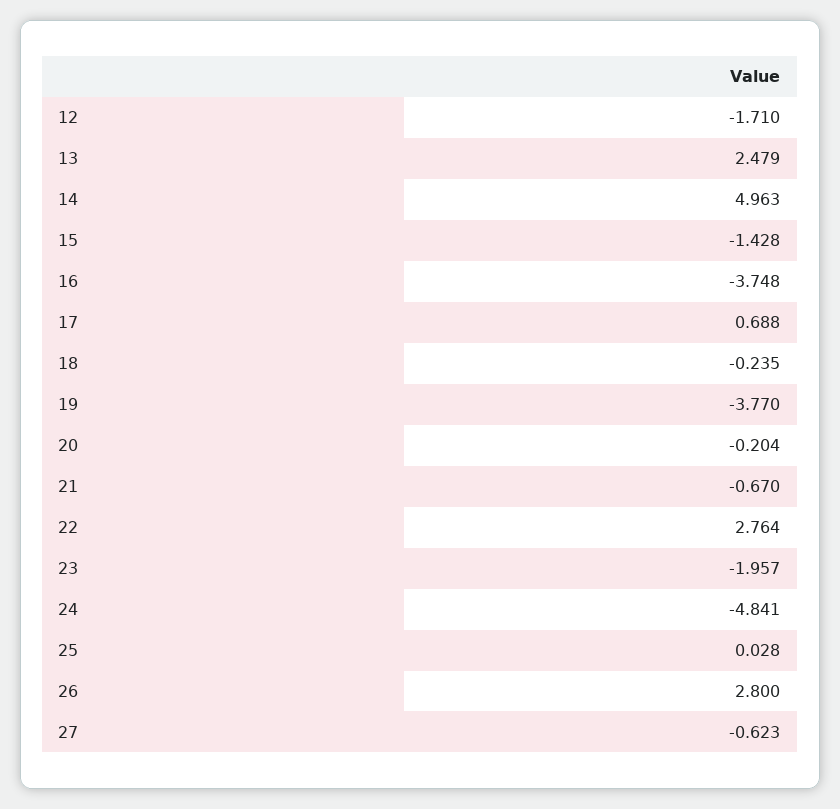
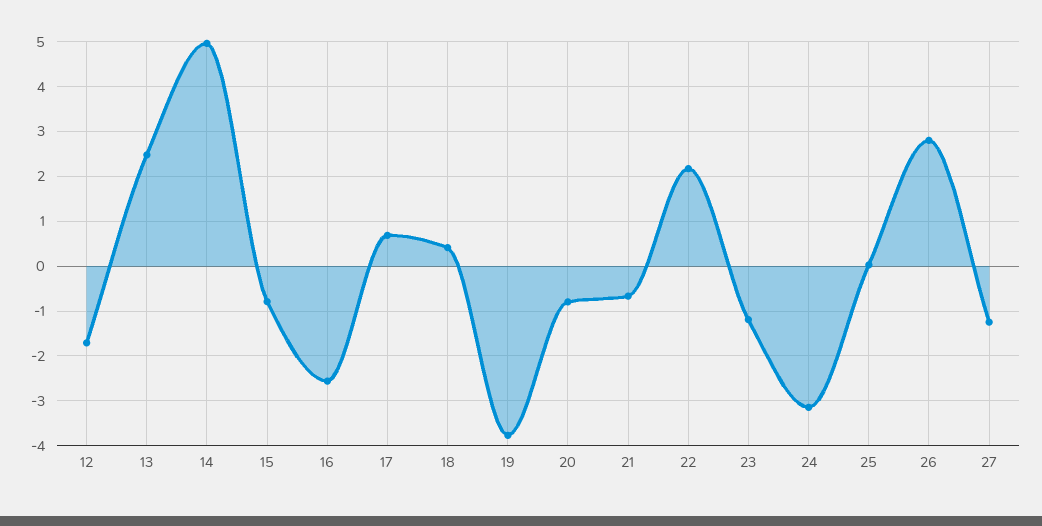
15: -1.428 -> -0.8
16: -3.748 -> -2.6
18: -0.235 -> 0.4
20: -0.204 -> -0.8
22: 2.764 -> 2.2
23: -1.957 -> -1.2
24: -4.841 -> -3.2
27: -0.623 -> -1.2

